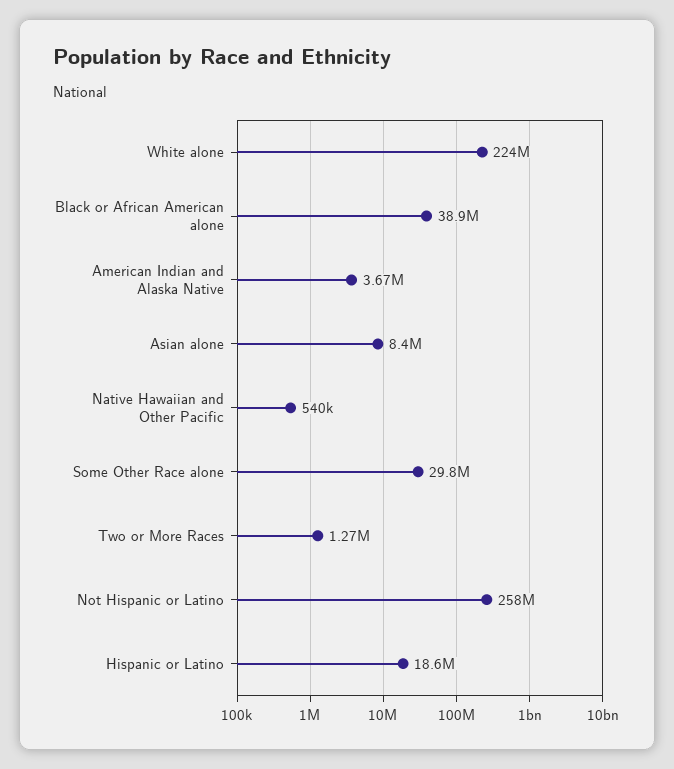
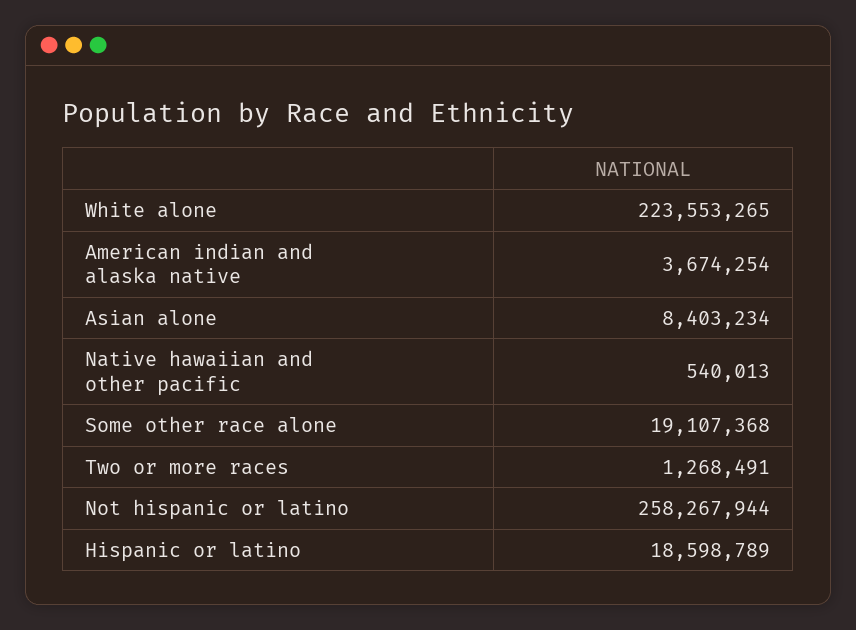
Black or African American alone: 38900000 -> none
Some Other Race alone: 29800000 -> 19107368

